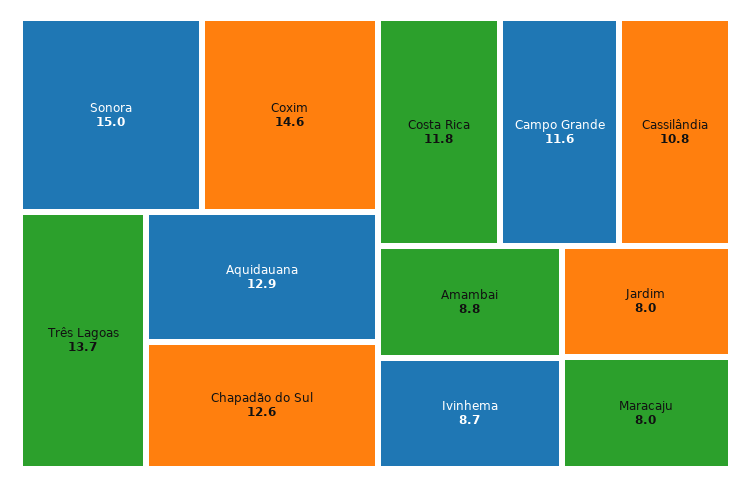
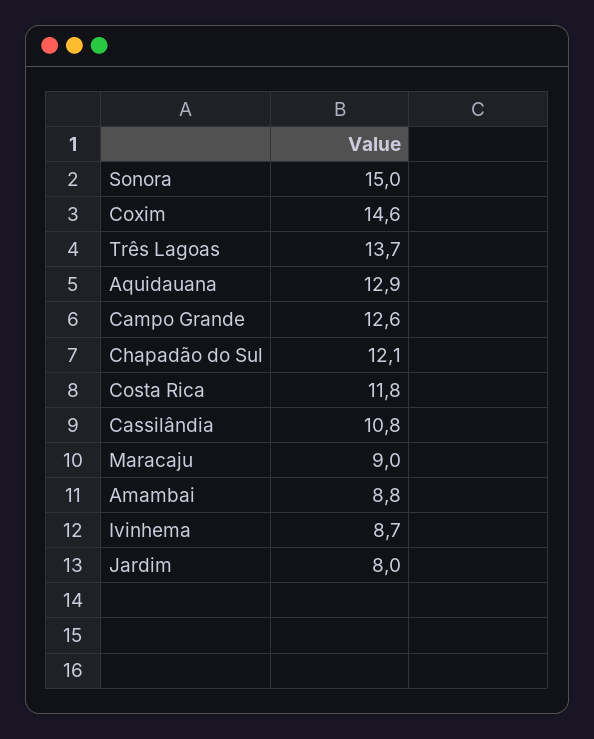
Chapadão do Sul: 12.6 -> 12.1
Campo Grande: 11.6 -> 12.6
Maracaju: 8 -> 9

